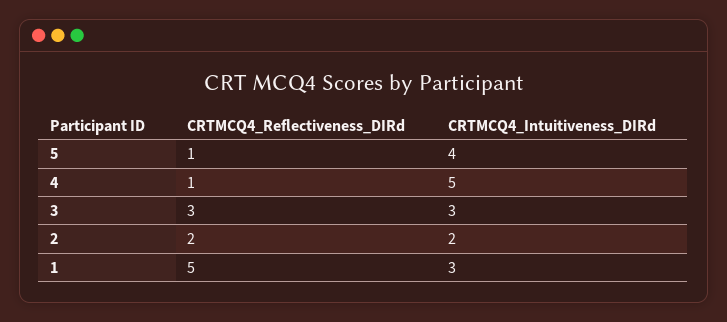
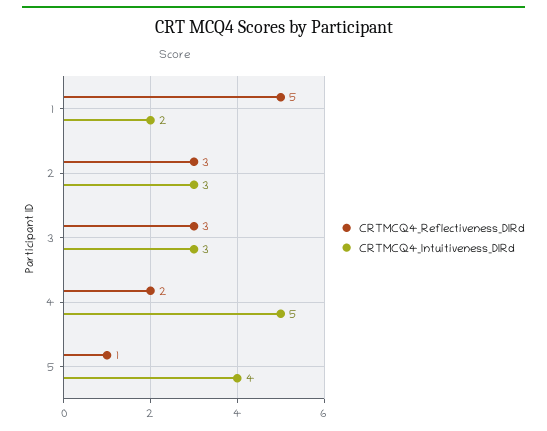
CRTMCQ4_Reflectiveness_DIRd, 4: 1 -> 2
CRTMCQ4_Reflectiveness_DIRd, 2: 2 -> 3
CRTMCQ4_Intuitiveness_DIRd, 2: 2 -> 3
CRTMCQ4_Intuitiveness_DIRd, 1: 3 -> 2

